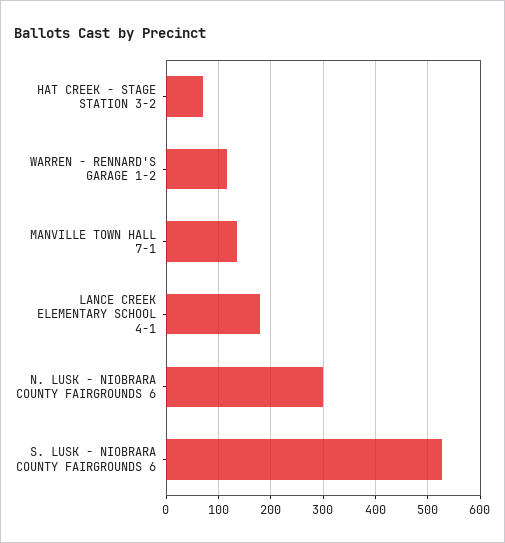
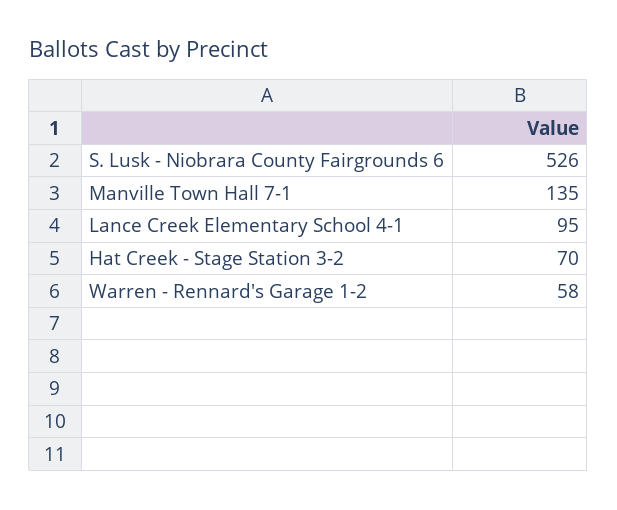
WARREN - RENNARD'S GARAGE 1-2: 120 -> 58
LANCE CREEK ELEMENTARY SCHOOL 4-1: 180 -> 95
N. LUSK - NIOBRARA COUNTY FAIRGROUNDS 6: 300 -> none

